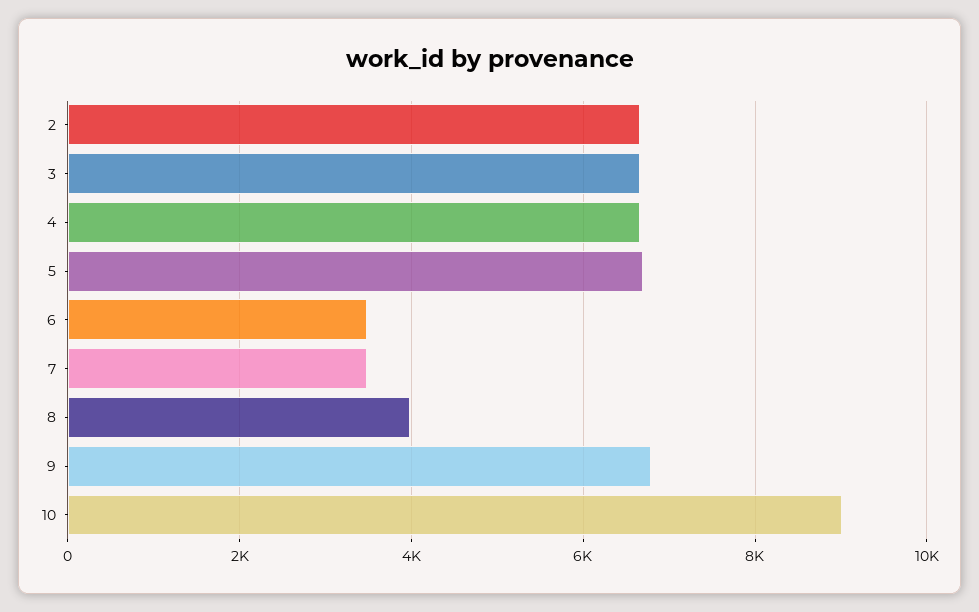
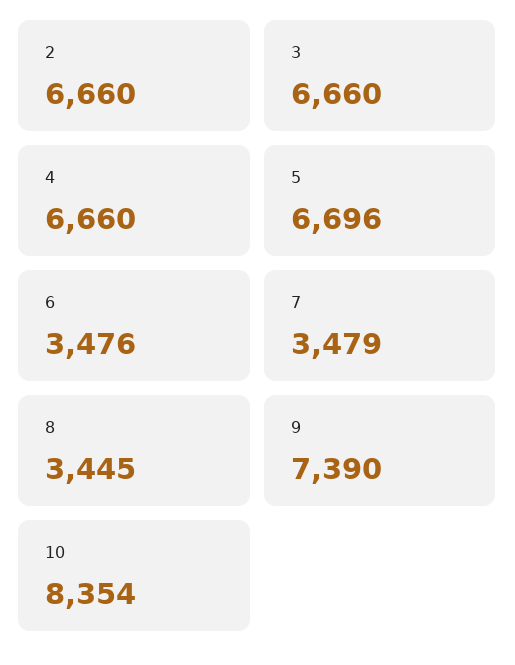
8: 4000 -> 3445
9: 6800 -> 7390
10: 9000 -> 8354

